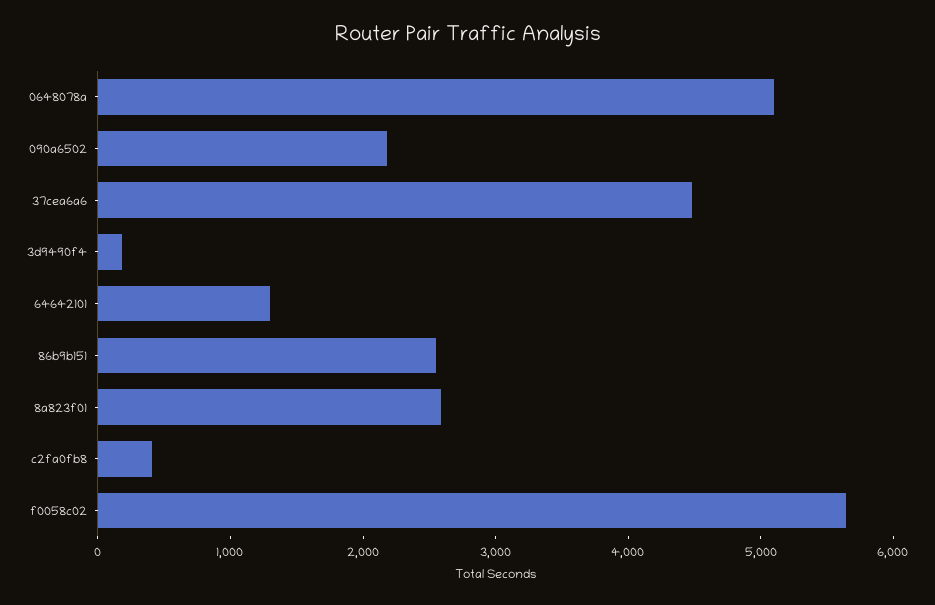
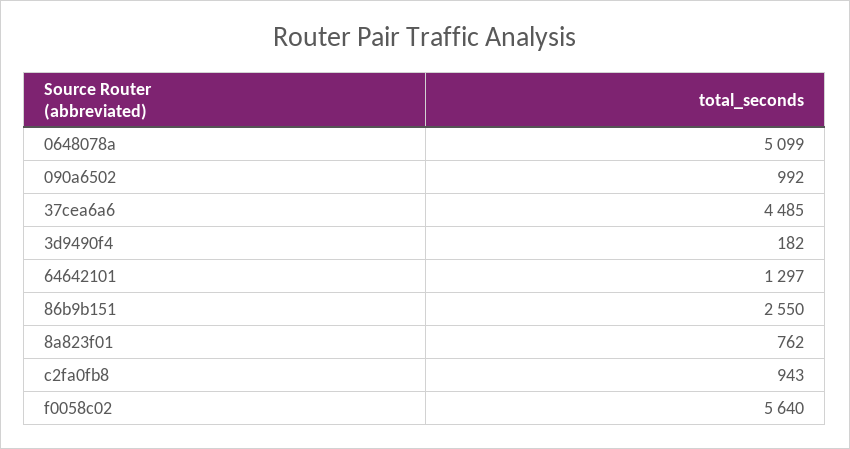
090a6502: 2200 -> 992
8a823f01: 2600 -> 762
c2fa0fb8: 400 -> 943

